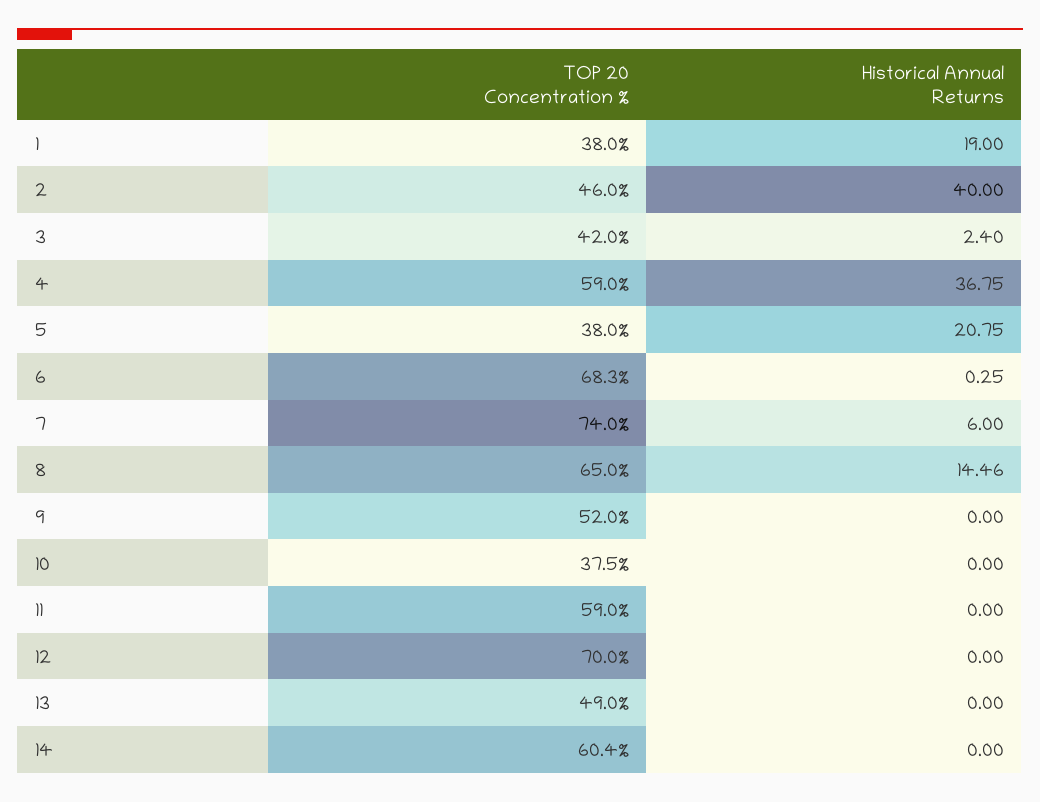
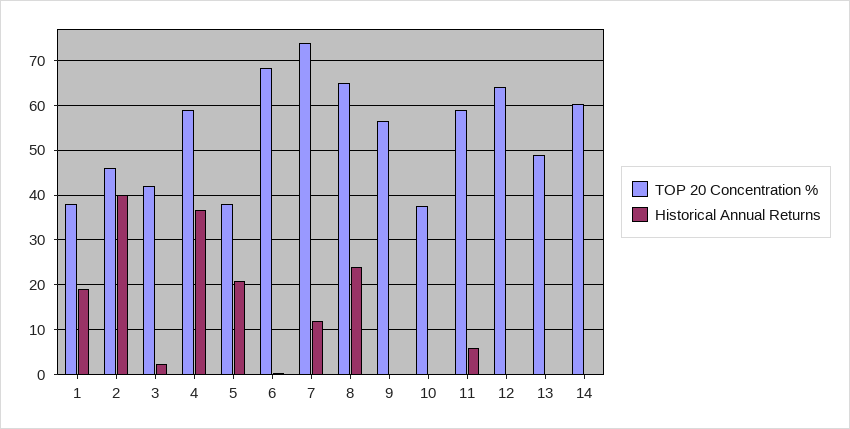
Historical Annual Returns, 7: 6 -> 12
Historical Annual Returns, 8: 14.46 -> 24
TOP 20 Concentration %, 9: 52 -> 56
Historical Annual Returns, 11: 0 -> 6
TOP 20 Concentration %, 12: 70 -> 64

